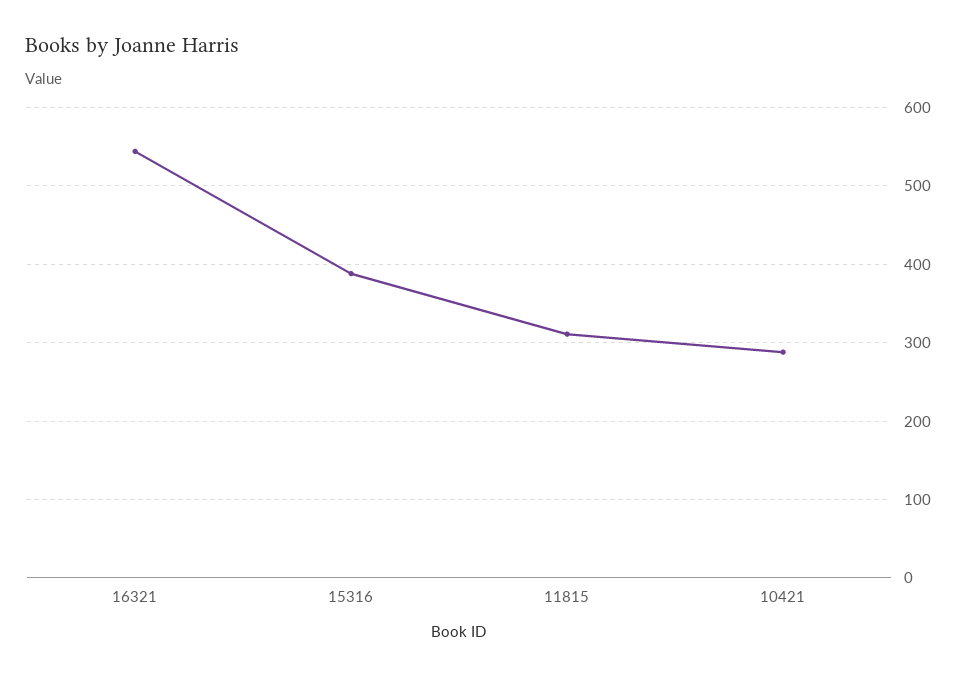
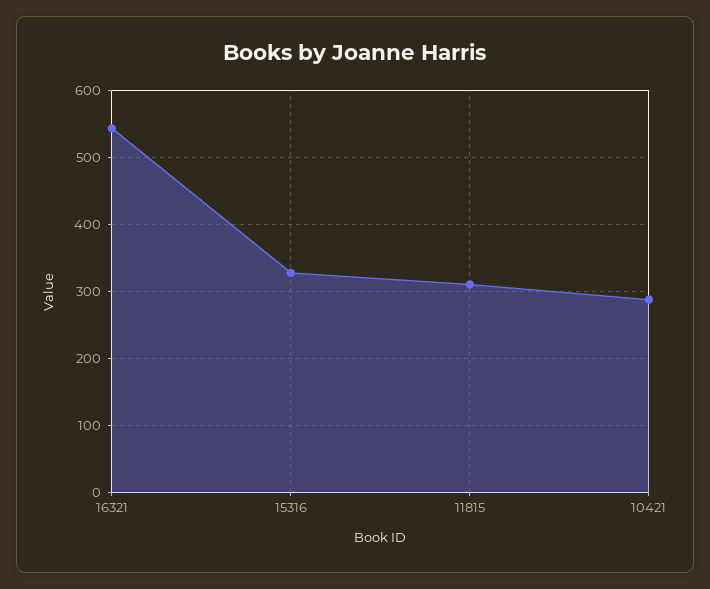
15316: 390 -> 330

